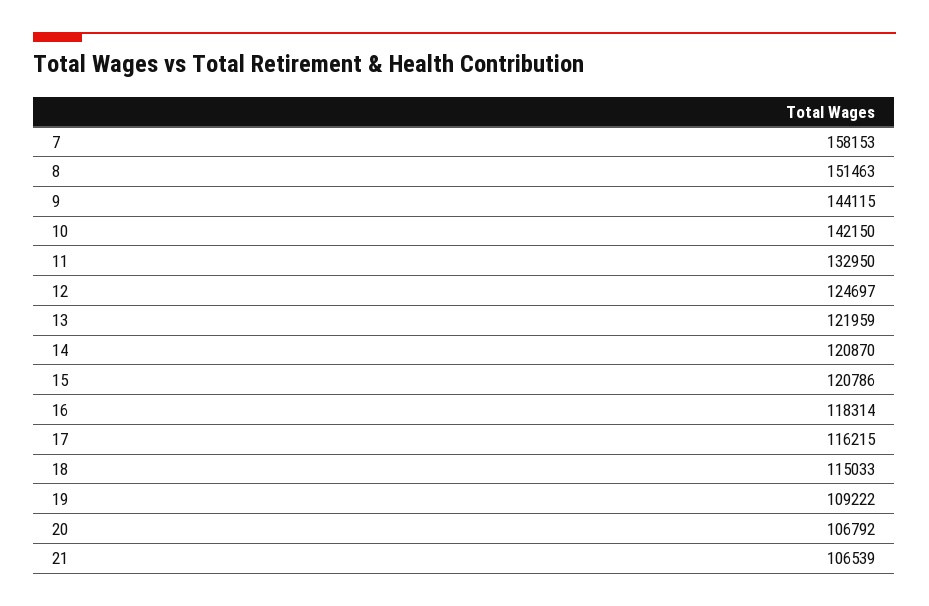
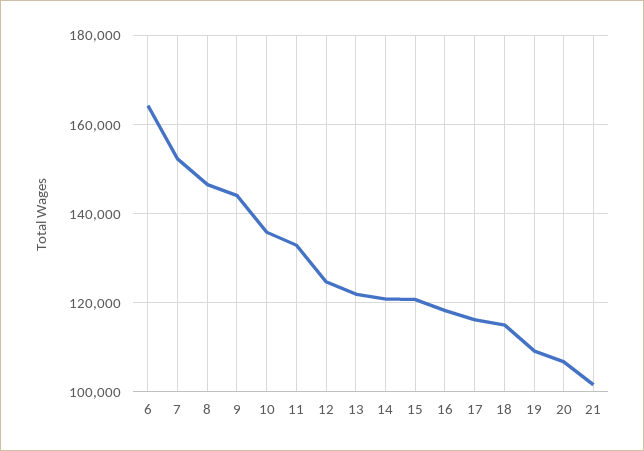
7: 158153 -> 152000
8: 151463 -> 146000
10: 142150 -> 136000
21: 106539 -> 102000
6: none -> 164000

